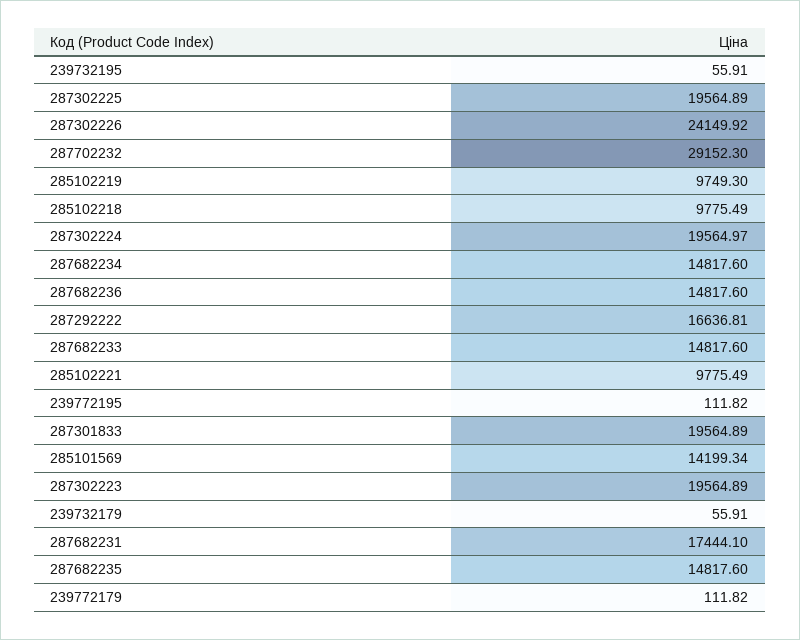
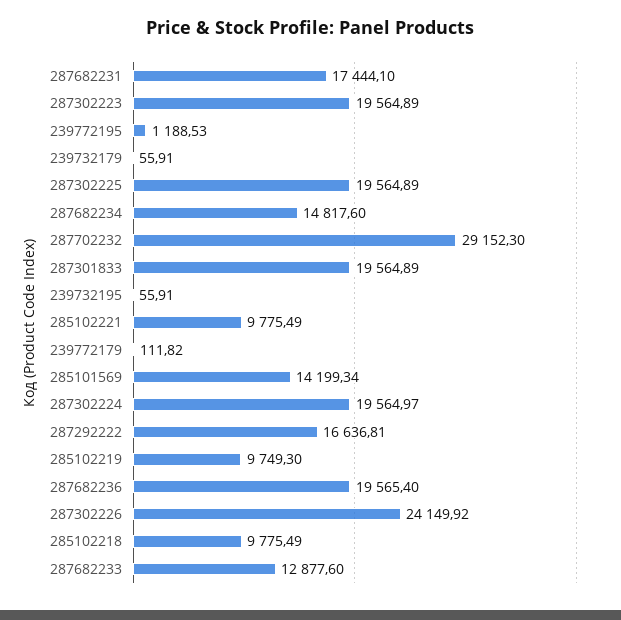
287682236: 14817.6 -> 19565.4
287682233: 14817.6 -> 12877.6
239772195: 111.82 -> 1188.53
287682235: 14817.6 -> none

